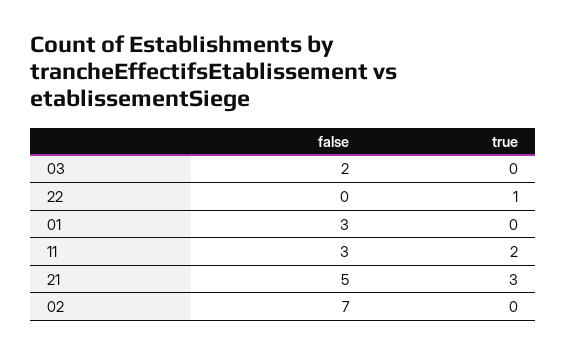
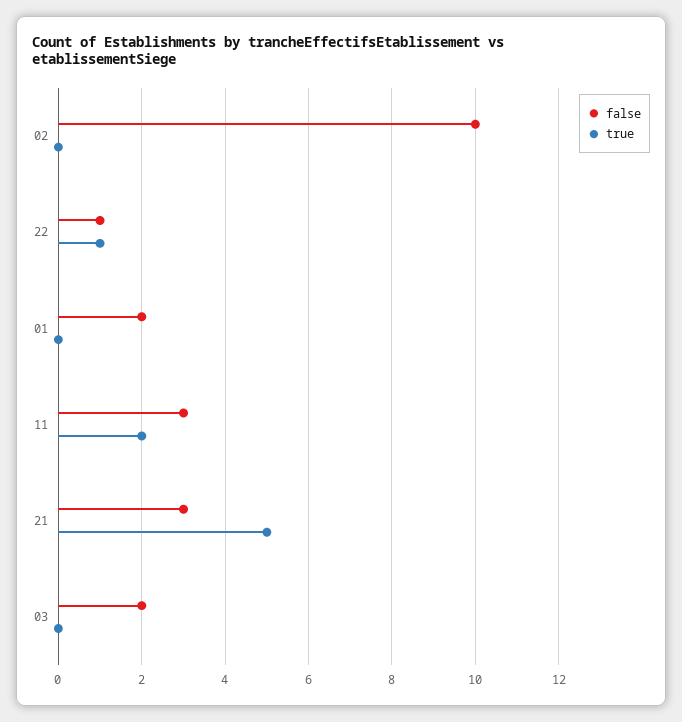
false, 22: 0 -> 1
false, 01: 3 -> 2
false, 21: 5 -> 3
true, 21: 3 -> 5
false, 02: 7 -> 10

